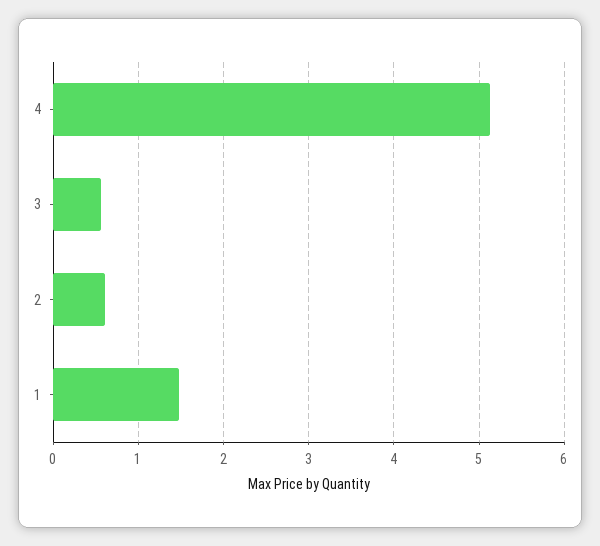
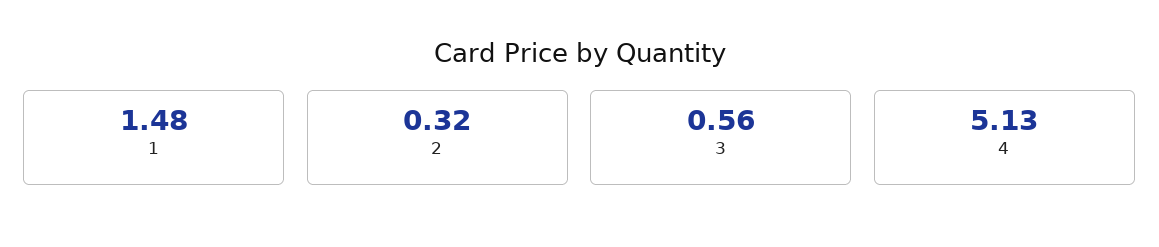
2: 0.6 -> 0.32

